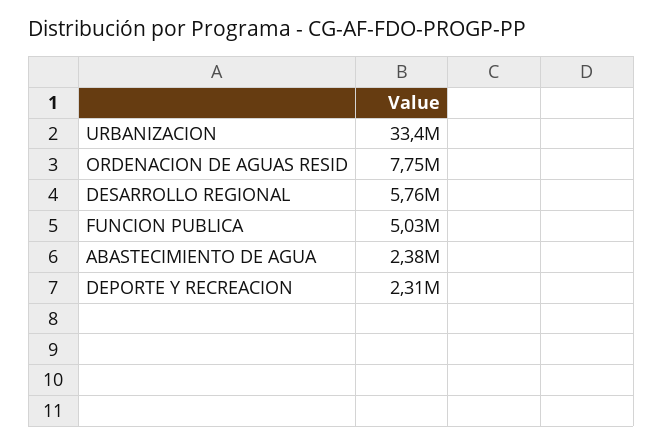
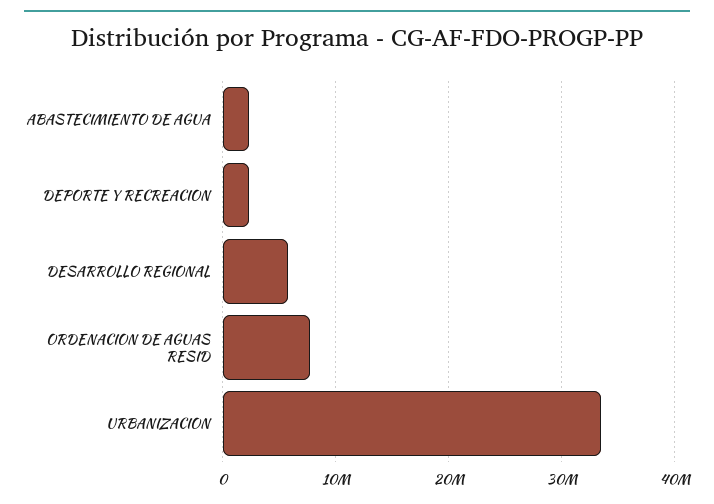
FUNCION PUBLICA: 5030000 -> none

